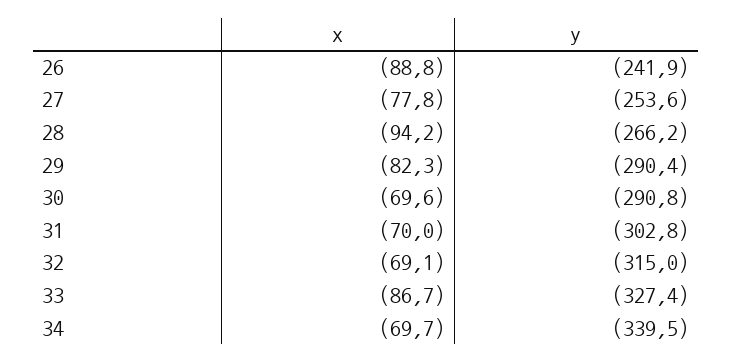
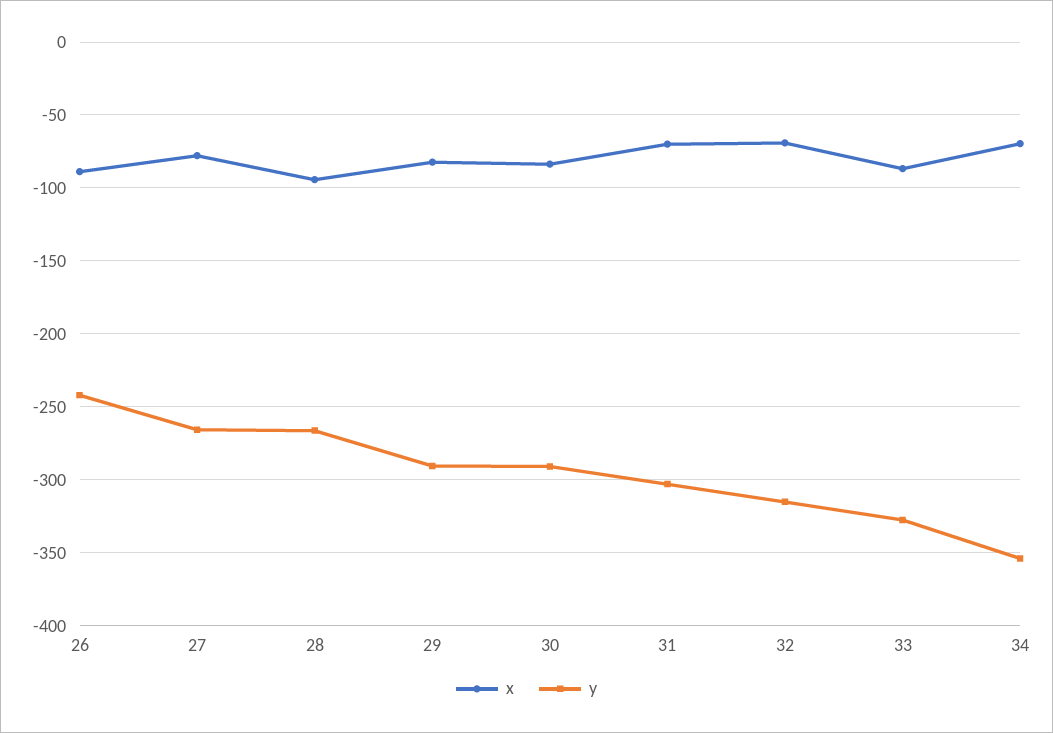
y, 27: -253.6 -> -265
x, 30: -69.6 -> -85
y, 34: -339.5 -> -355

